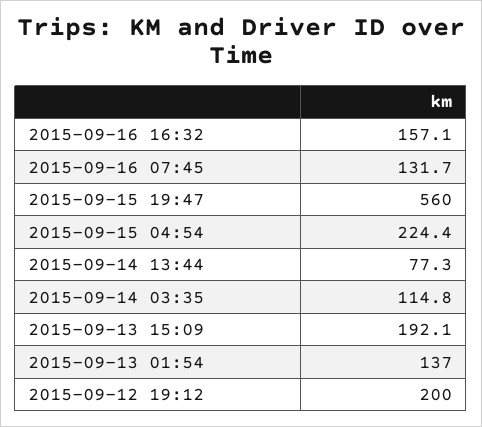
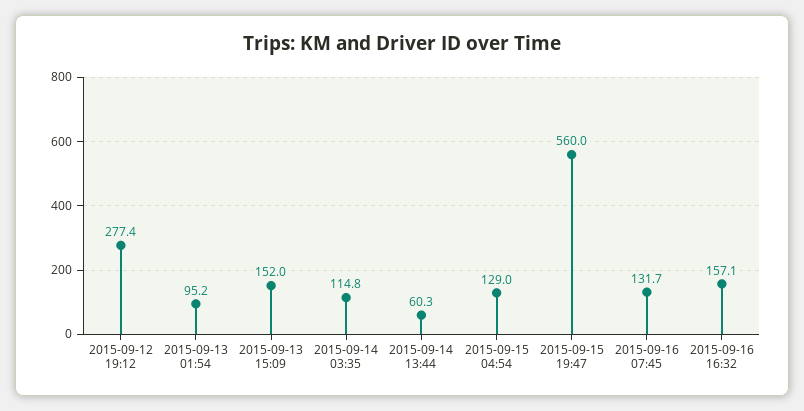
2015-09-15 04:54: 224.4 -> 129
2015-09-14 13:44: 77.3 -> 60.3
2015-09-13 15:09: 192.1 -> 152
2015-09-13 01:54: 137 -> 95.2
2015-09-12 19:12: 200 -> 277.4

